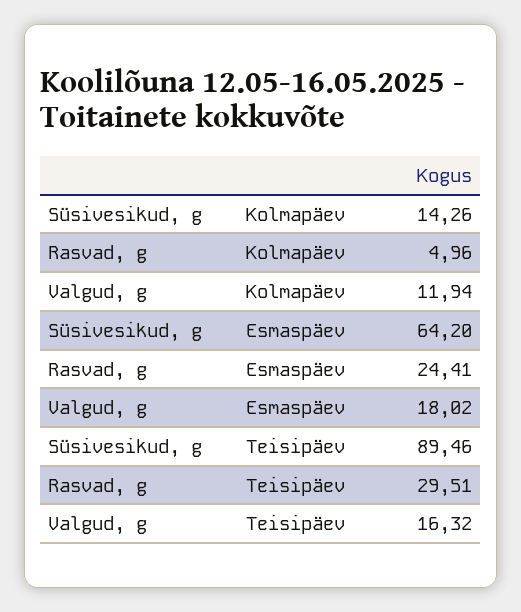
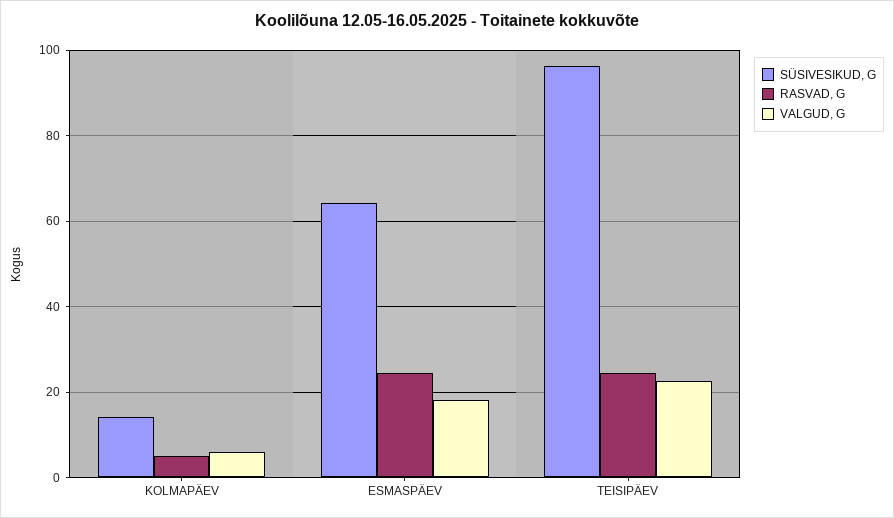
Valgud, g, Kolmapäev: 11.94 -> 6
Süsivesikud, g, Teisipäev: 89.46 -> 96
Rasvad, g, Teisipäev: 29.51 -> 24
Valgud, g, Teisipäev: 16.32 -> 22

